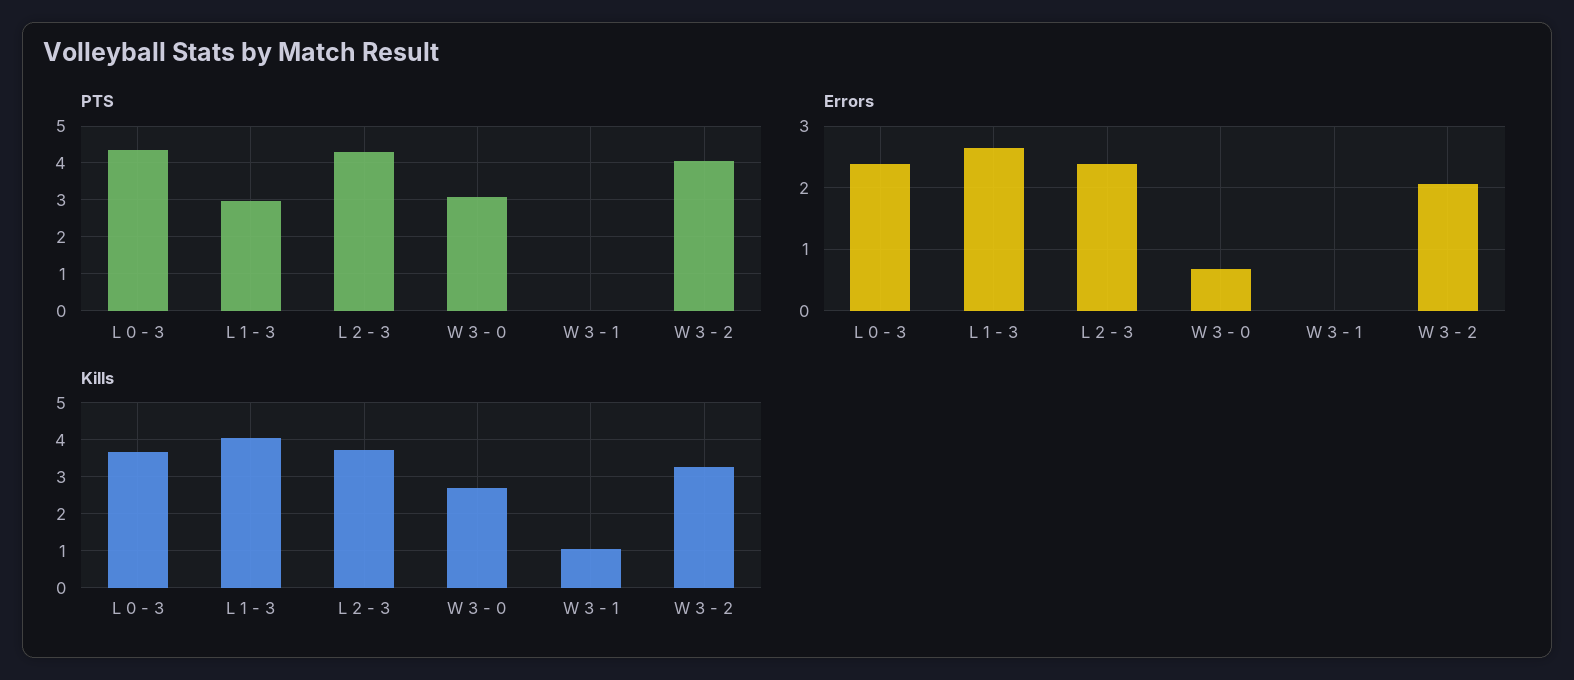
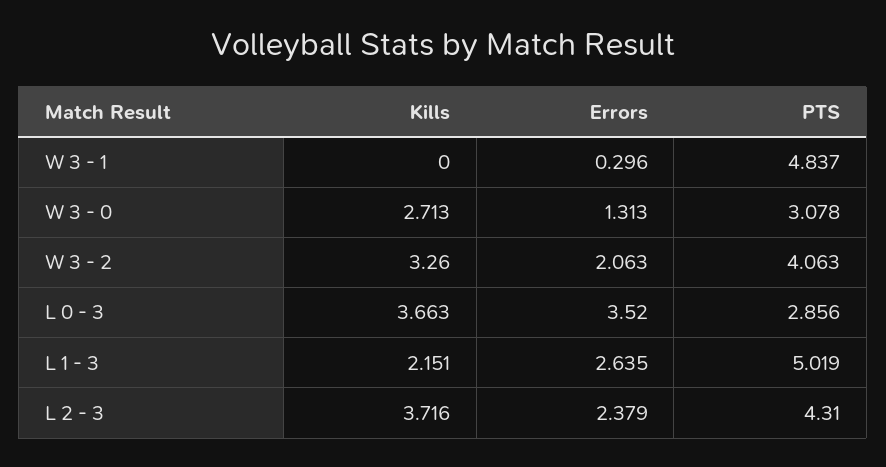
PTS, L 0 - 3: 4.4 -> 2.856
PTS, L 1 - 3: 3 -> 5.019
PTS, W 3 - 1: 0 -> 4.837
Errors, L 0 - 3: 2.4 -> 3.52
Errors, W 3 - 0: 0.7 -> 1.313
Errors, W 3 - 1: 0 -> 0.296
Kills, L 1 - 3: 4 -> 2.151
Kills, W 3 - 1: 1 -> 0

